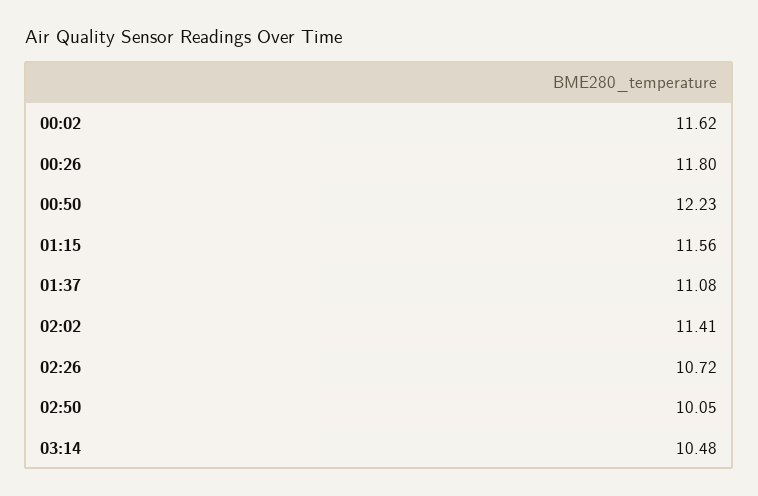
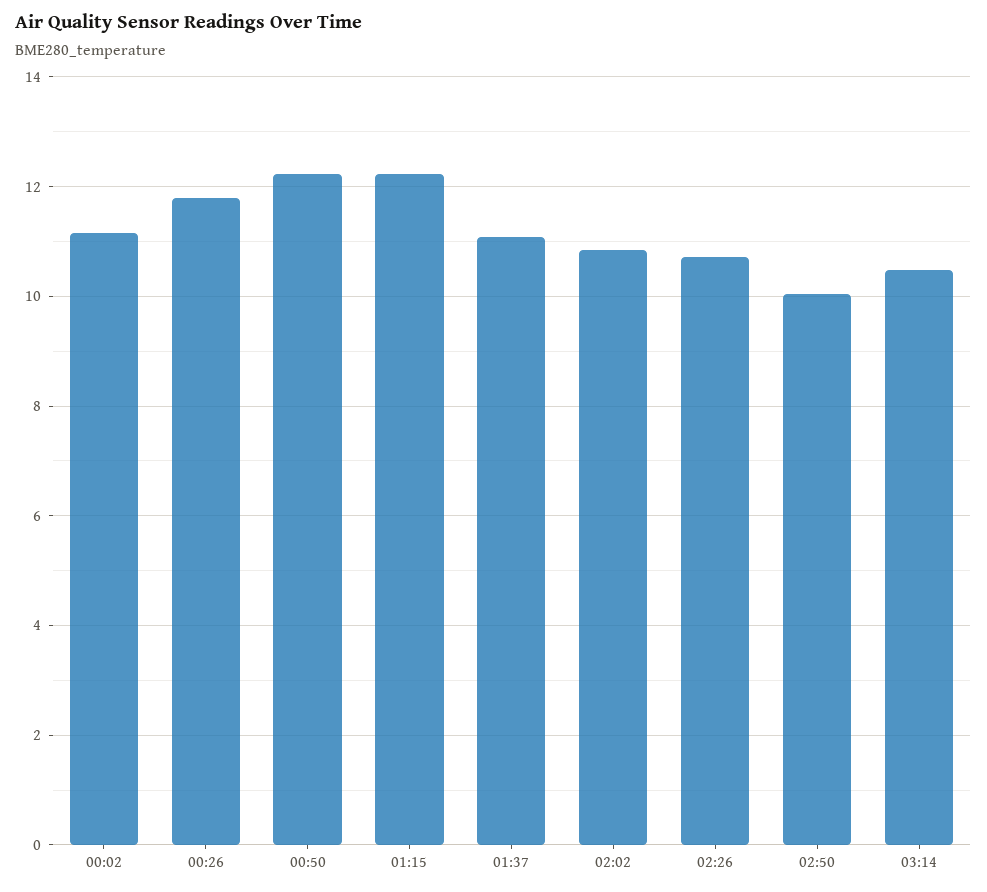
00:02: 11.62 -> 11.2
01:15: 11.56 -> 12.2
02:02: 11.41 -> 10.8

